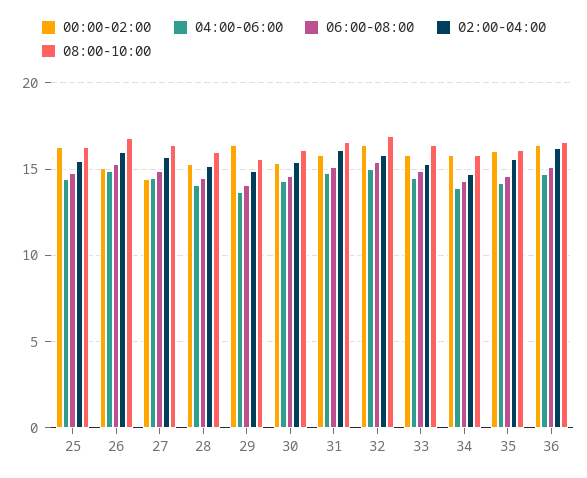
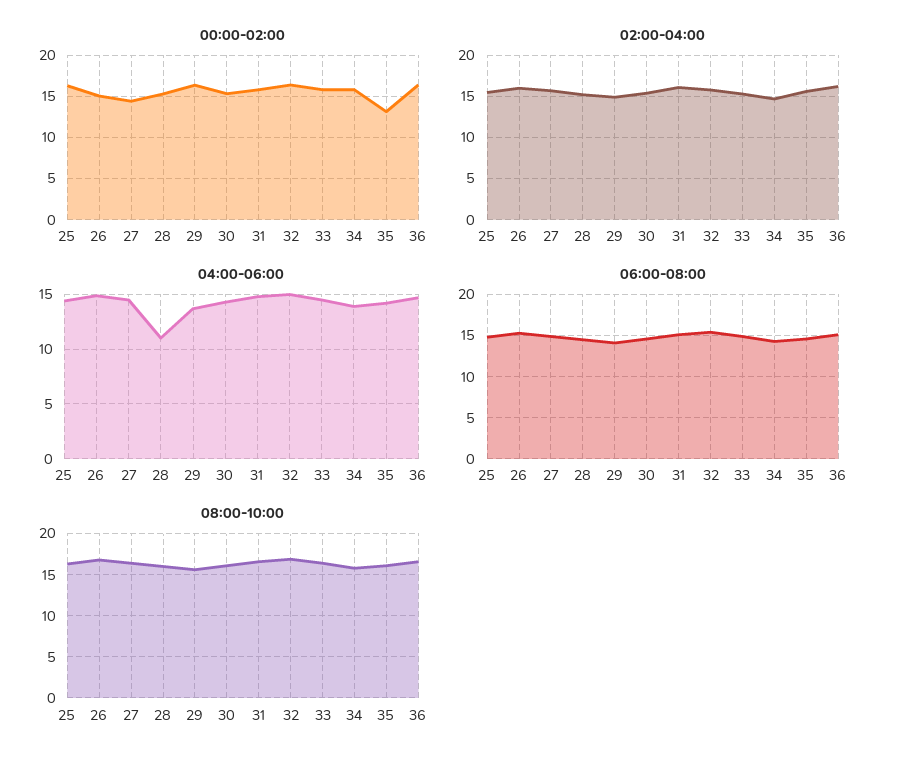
04:00-06:00, 28: 14 -> 11
00:00-02:00, 35: 16 -> 13

